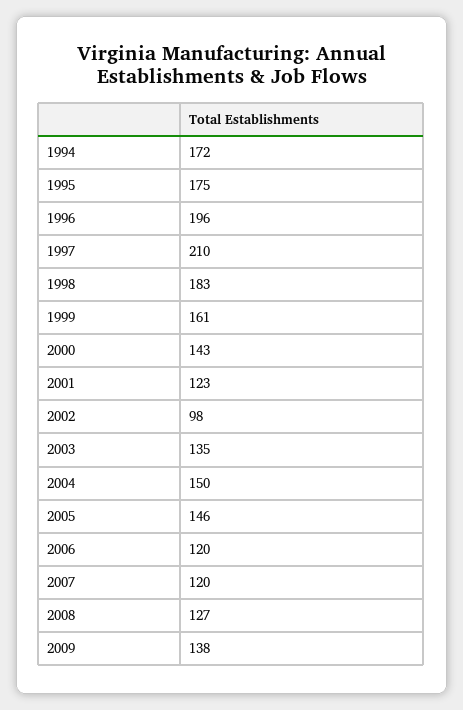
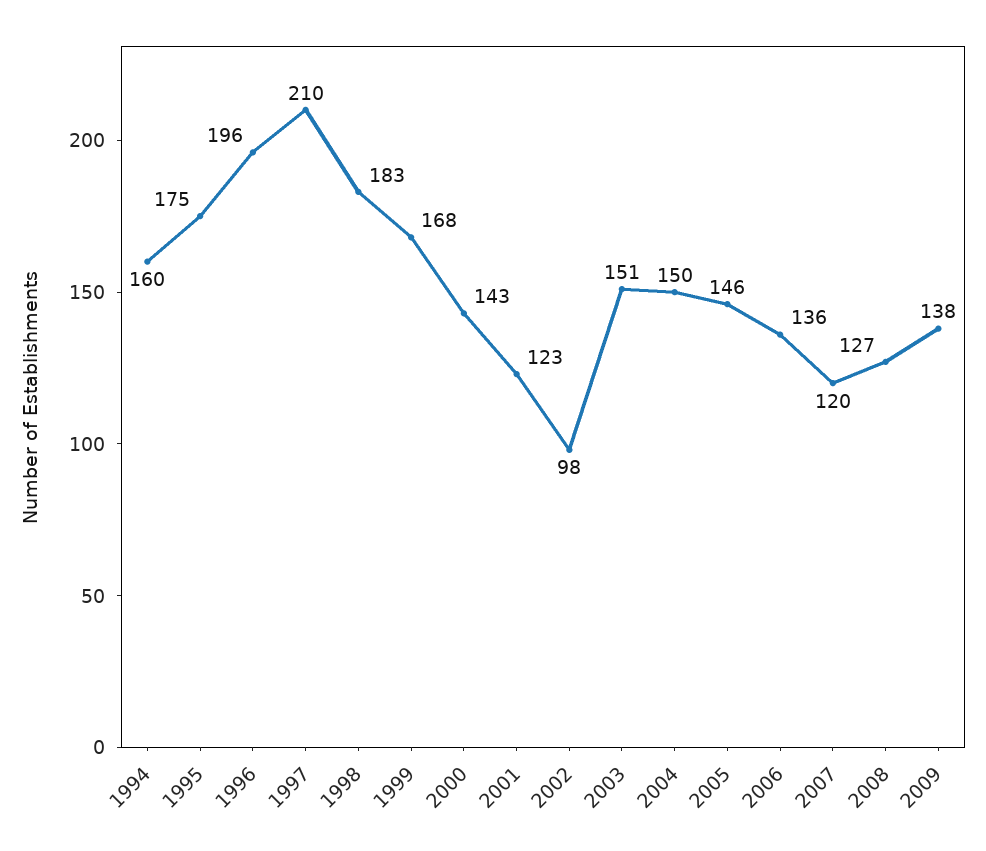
1994: 172 -> 160
1999: 161 -> 168
2003: 135 -> 151
2006: 120 -> 136

